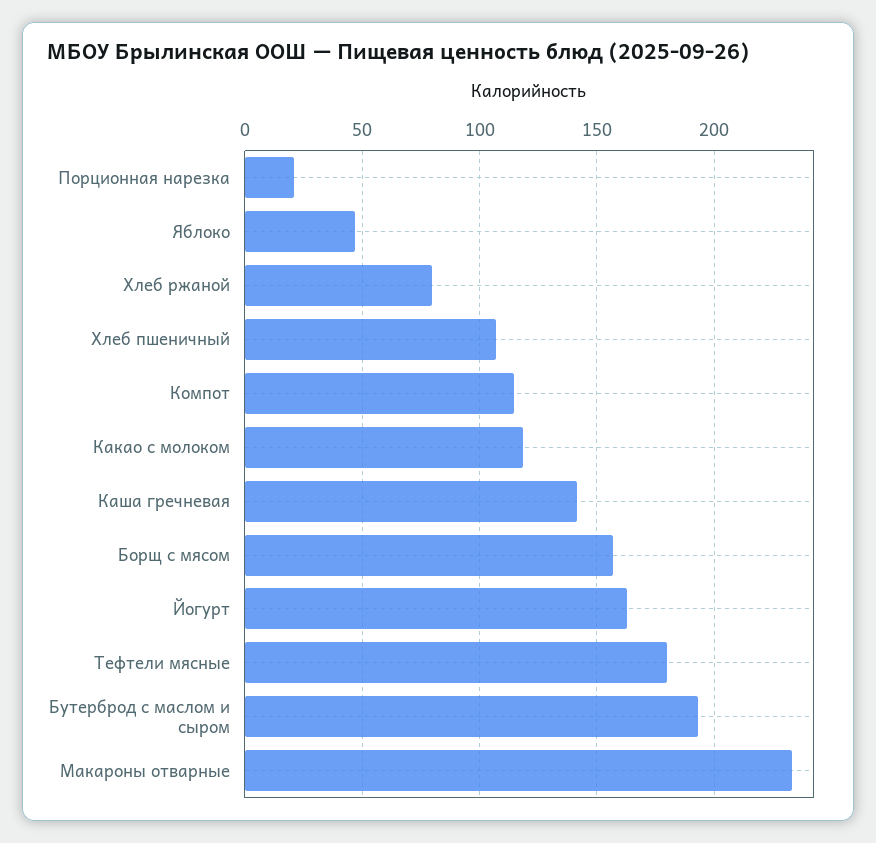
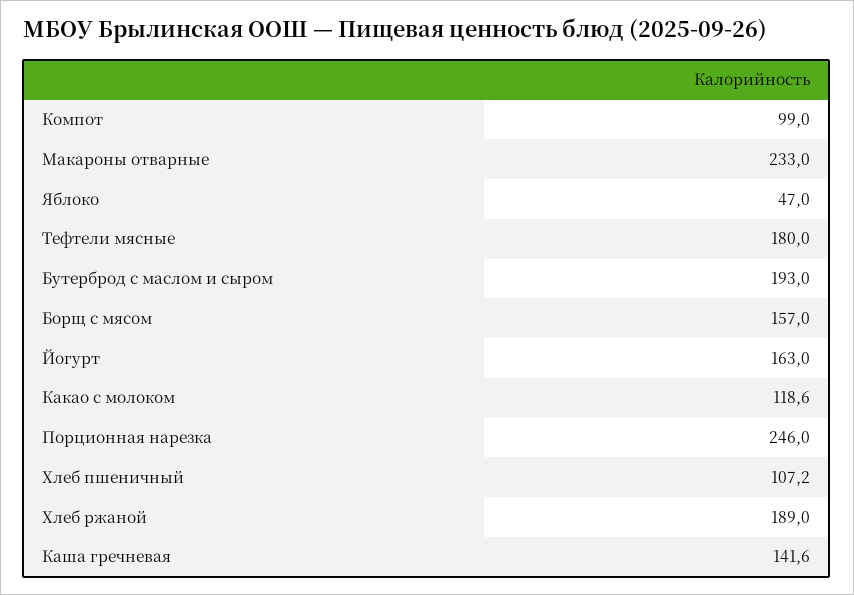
Порционная нарезка: 20 -> 246
Хлеб ржаной: 80 -> 189
Компот: 115 -> 99

